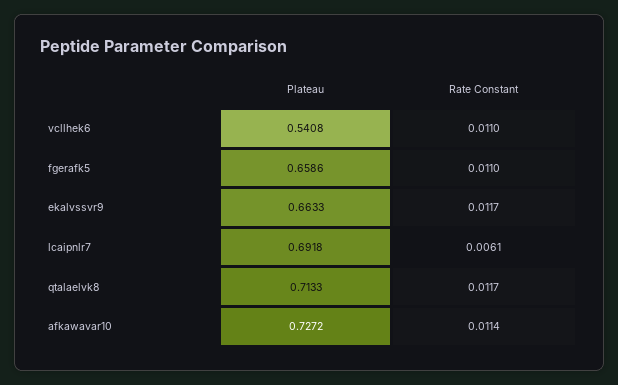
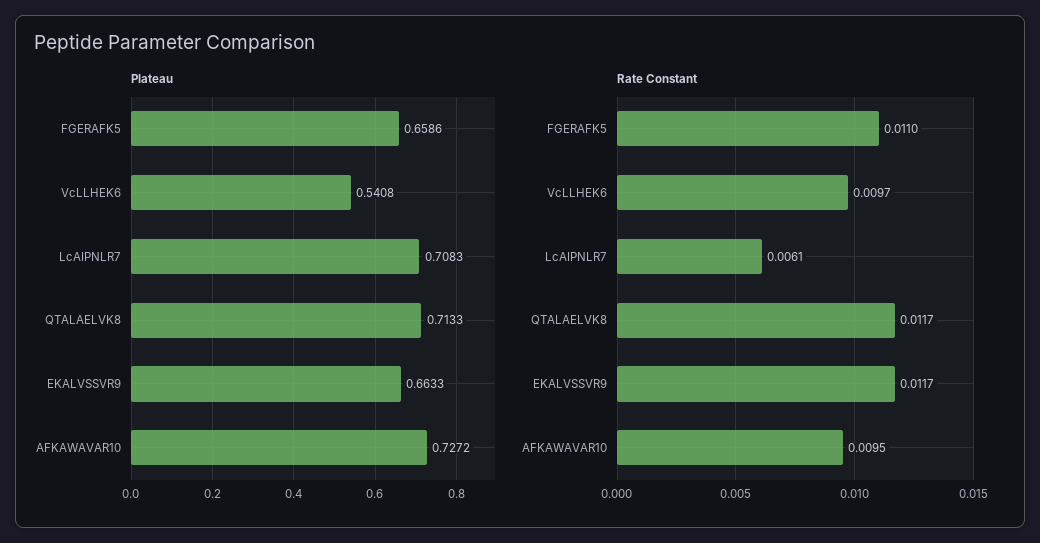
Rate Constant, vcllhek6: 0.011 -> 0.0097
Plateau, lcaipnlr7: 0.6918 -> 0.7083
Rate Constant, afkawavar10: 0.0114 -> 0.0095

